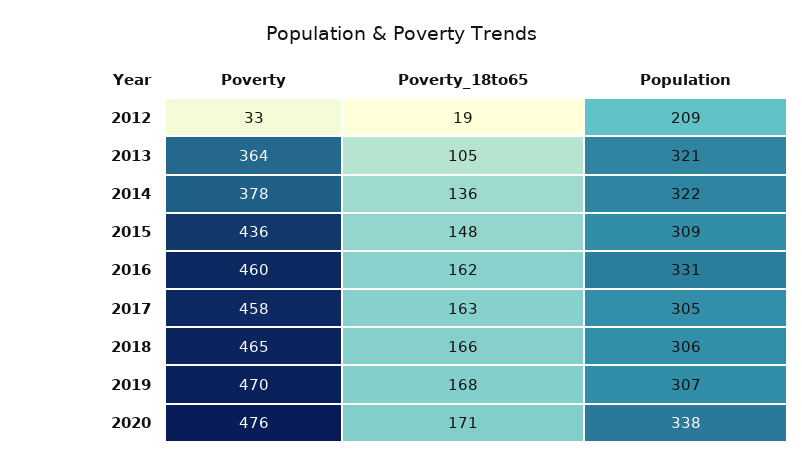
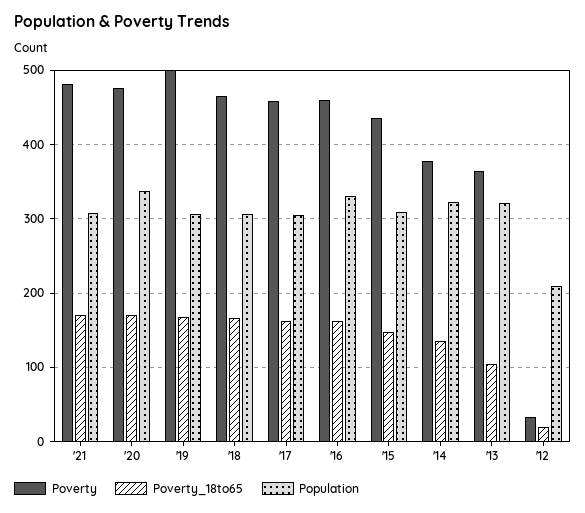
Poverty, 2019: 470 -> 500
Poverty, '21: none -> 480
Poverty_18to65, '21: none -> 170
Population, '21: none -> 310

